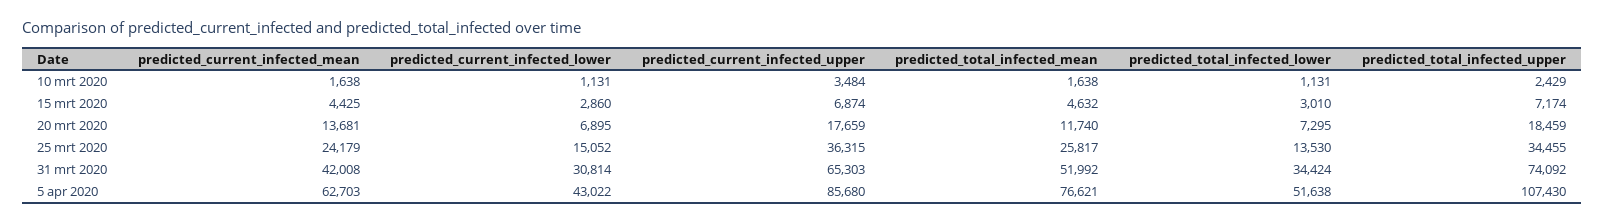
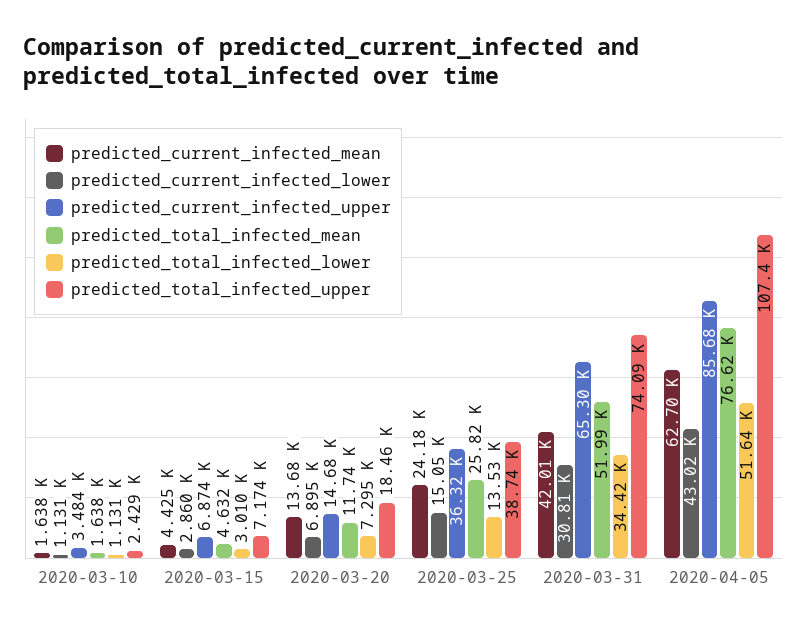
predicted_current_infected_upper, 20 mrt 2020: 17659 -> 14680
predicted_total_infected_upper, 25 mrt 2020: 34455 -> 38740

